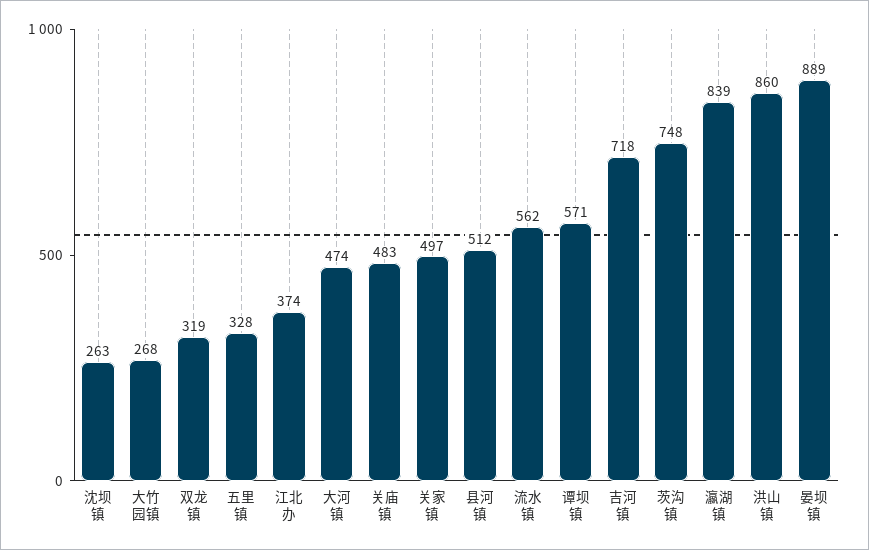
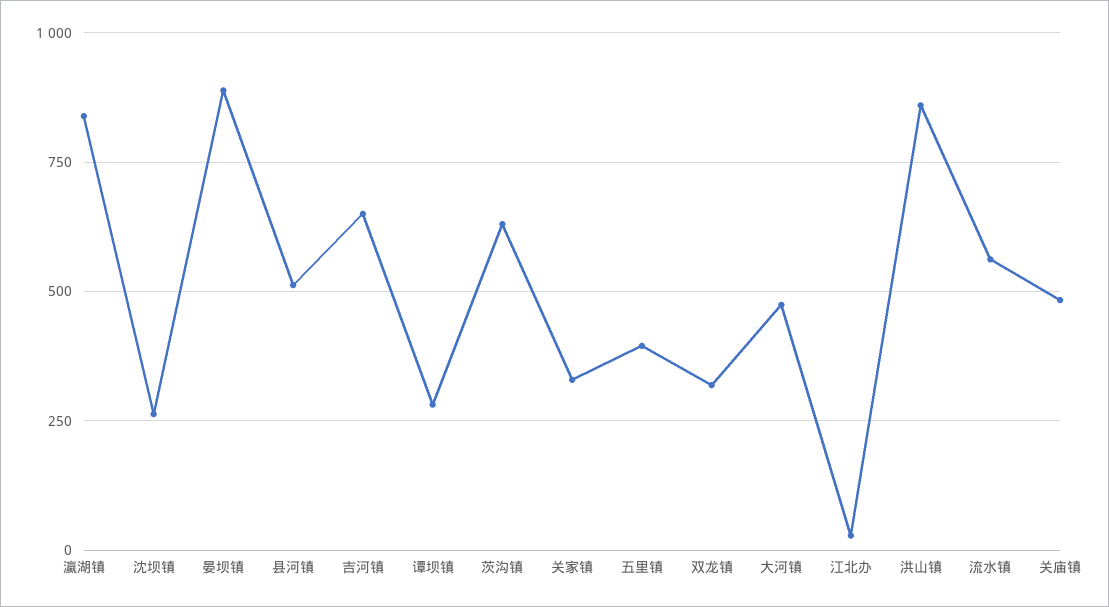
大竹园镇: 268 -> none
五里镇: 328 -> 400
江北办: 374 -> 25
关家镇: 497 -> 325
谭坝镇: 571 -> 275
吉河镇: 718 -> 650
茨沟镇: 748 -> 625

